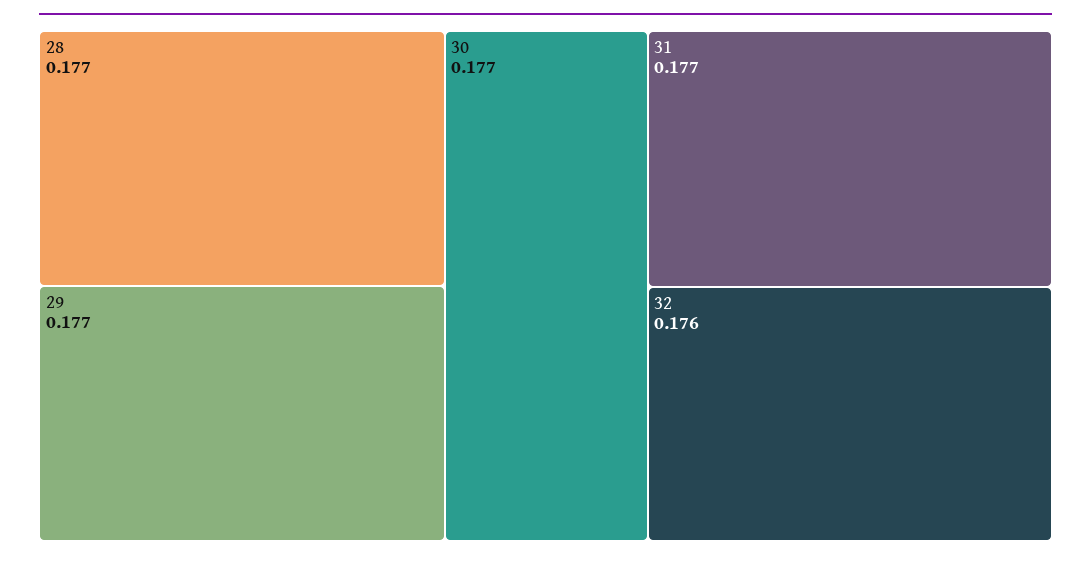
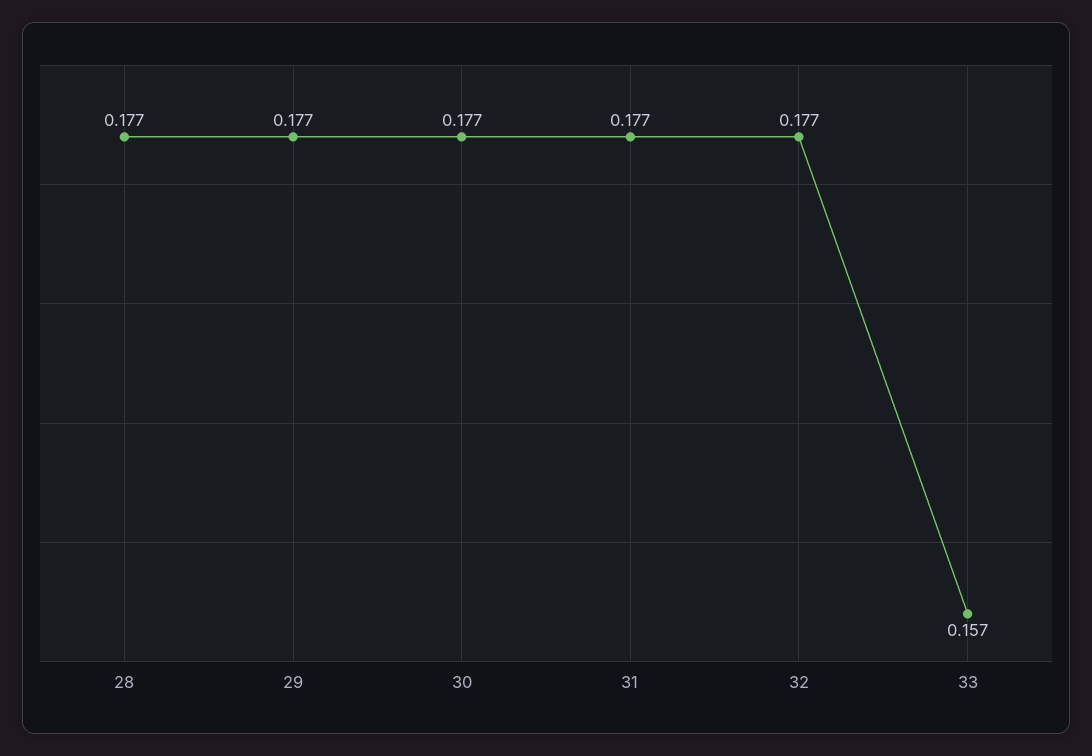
32: 0.176 -> 0.177
33: none -> 0.157

